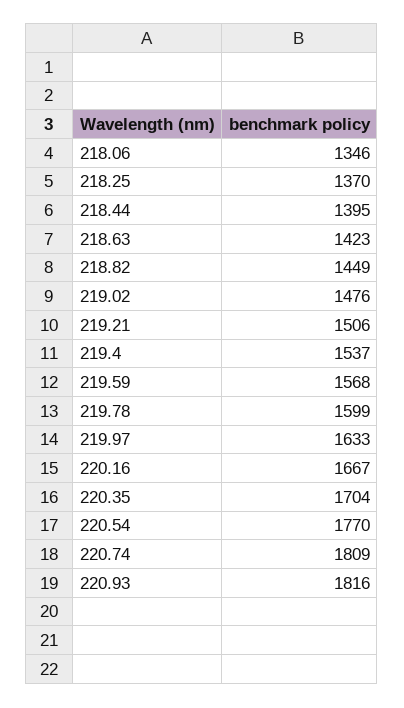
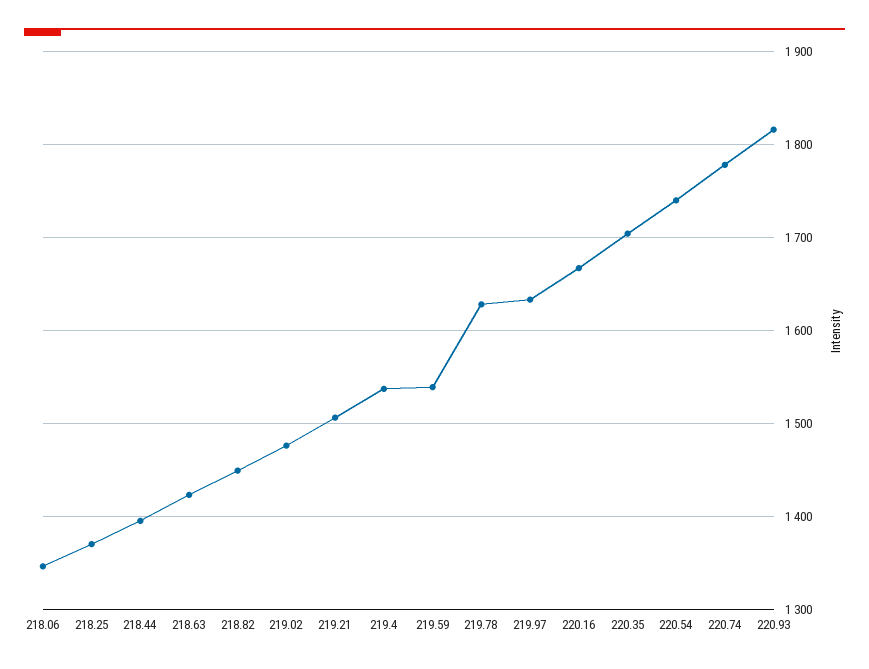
219.59: 1568 -> 1540
219.78: 1599 -> 1630
220.54: 1770 -> 1740
220.74: 1809 -> 1780

